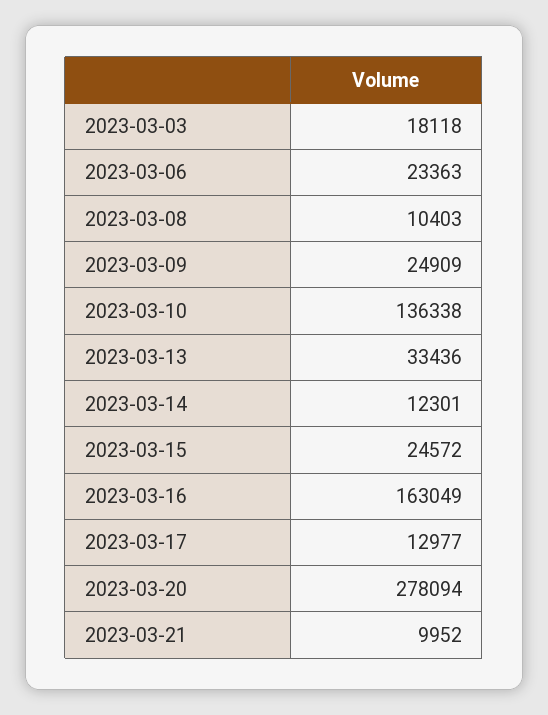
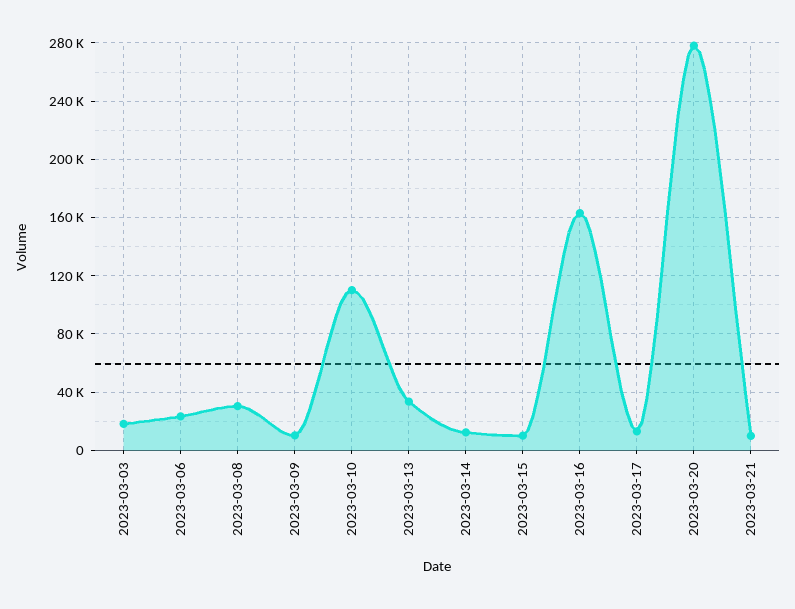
2023-03-08: 10403 -> 30000
2023-03-09: 24909 -> 10000
2023-03-10: 136338 -> 110000
2023-03-15: 24572 -> 10000

